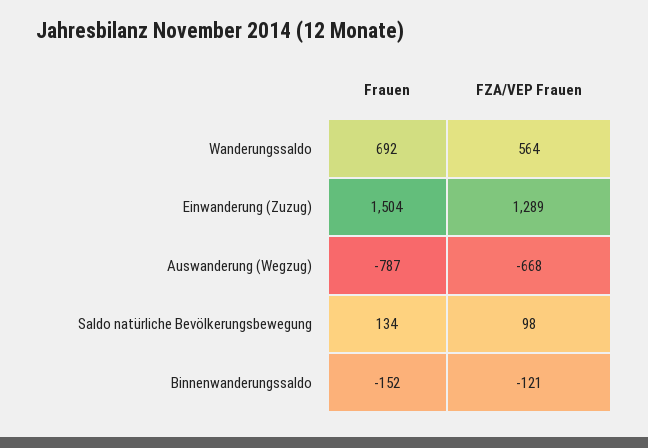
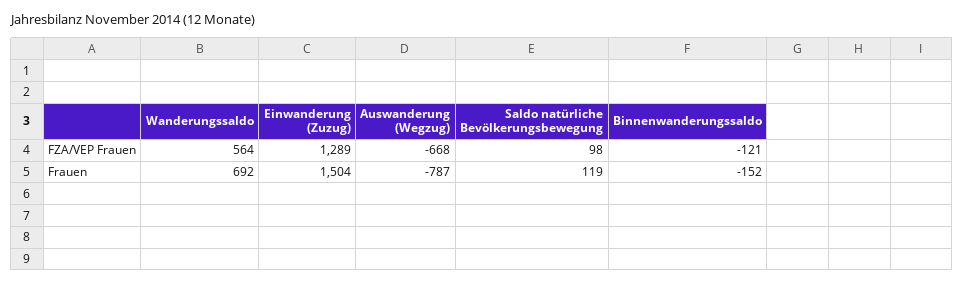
Frauen, Saldo natürliche Bevölkerungsbewegung: 134 -> 119

